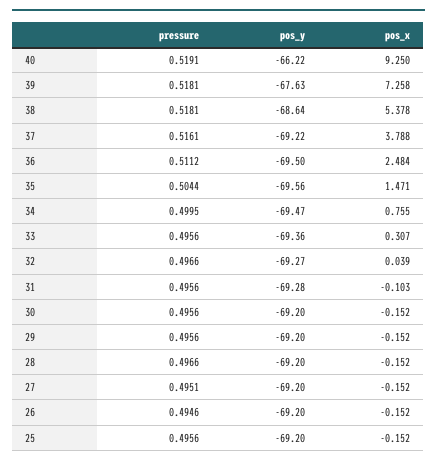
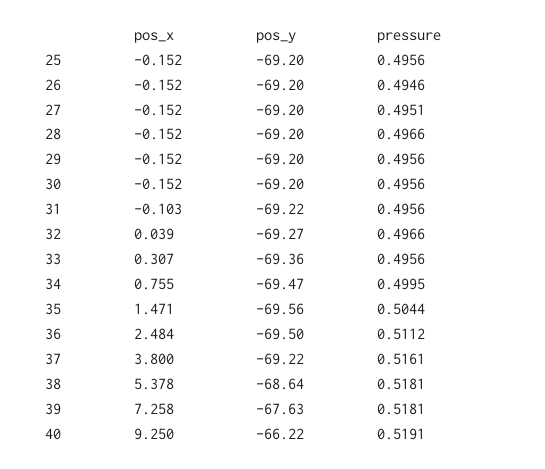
pos_x, 37: 3.788 -> 3.8
pos_y, 31: -69.28 -> -69.22

